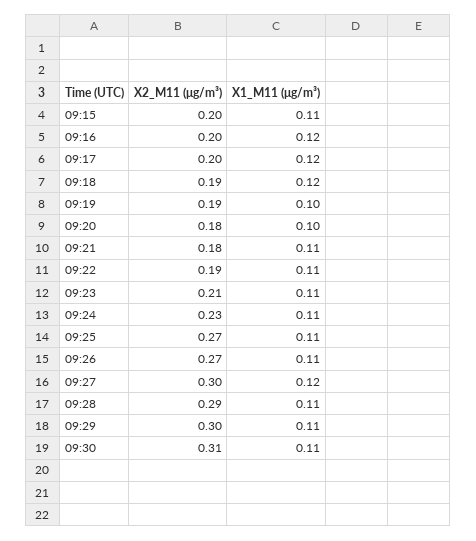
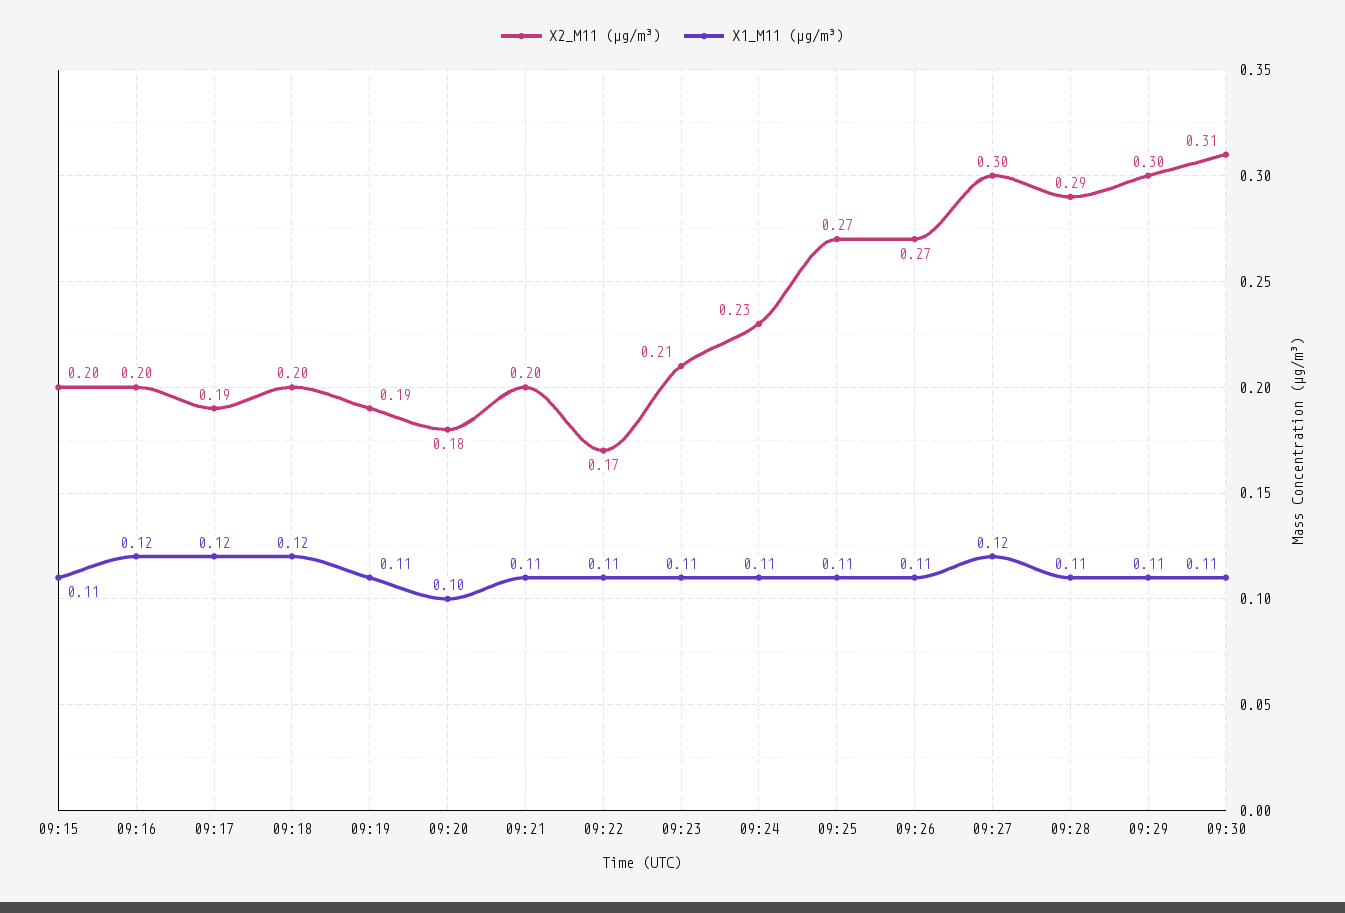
X2_M11 (μg/m³), 09:17: 0.2 -> 0.19
X2_M11 (μg/m³), 09:18: 0.19 -> 0.2
X1_M11 (μg/m³), 09:19: 0.1 -> 0.11
X2_M11 (μg/m³), 09:21: 0.18 -> 0.2
X2_M11 (μg/m³), 09:22: 0.19 -> 0.17

